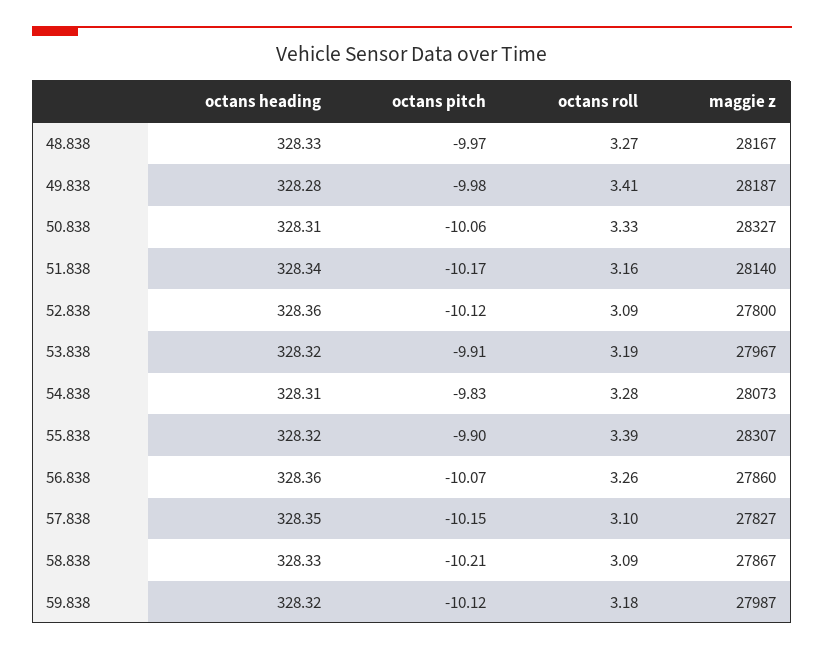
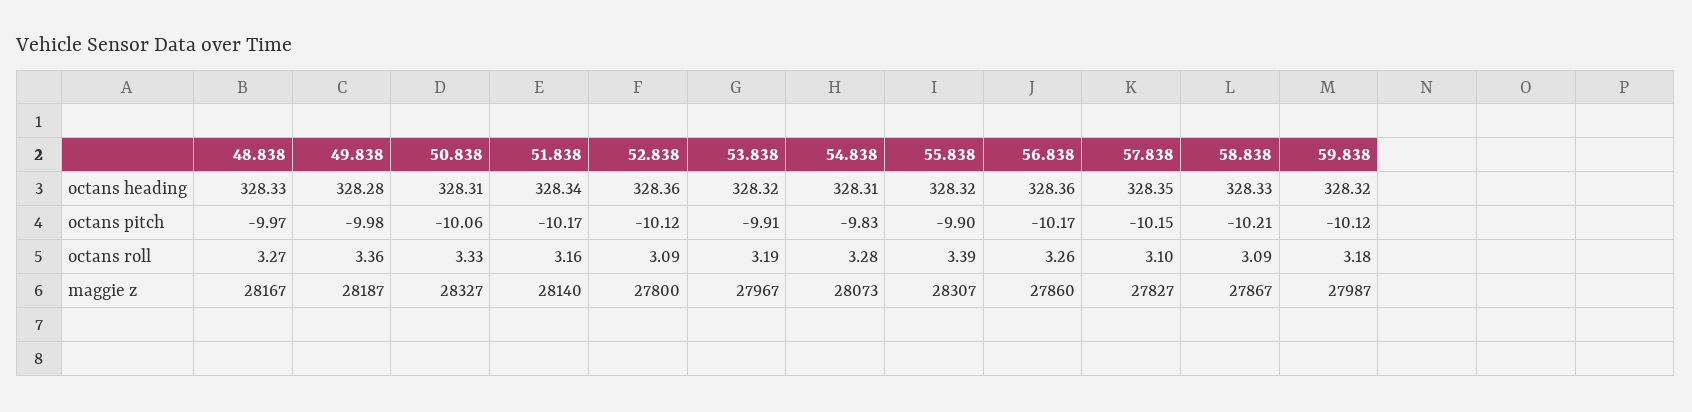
octans roll, 49.838: 3.41 -> 3.36
octans pitch, 56.838: -10.07 -> -10.17

